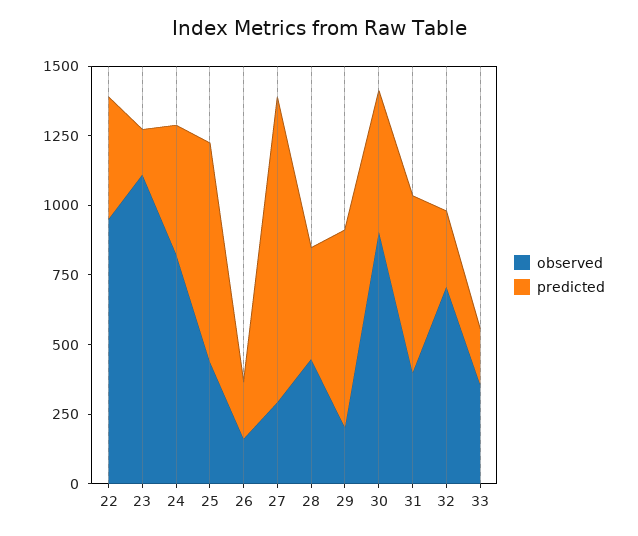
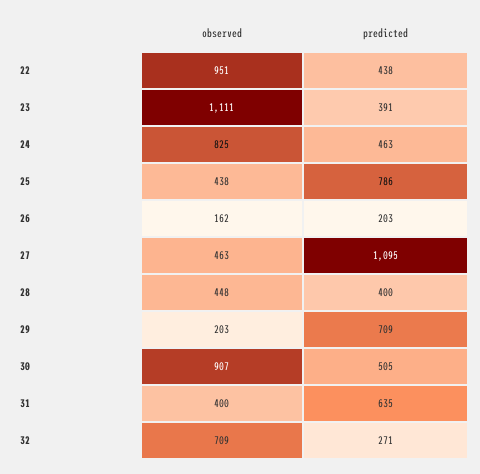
predicted, 23: 150 -> 391
observed, 27: 300 -> 463
observed, 33: 350 -> none
predicted, 33: 200 -> none

